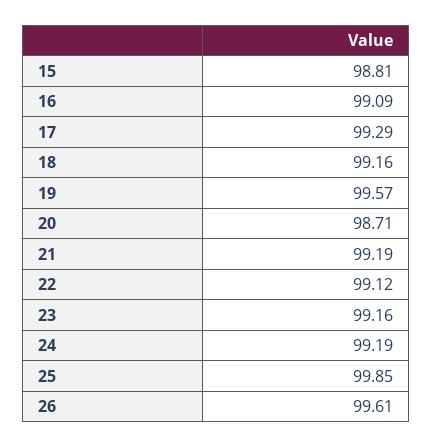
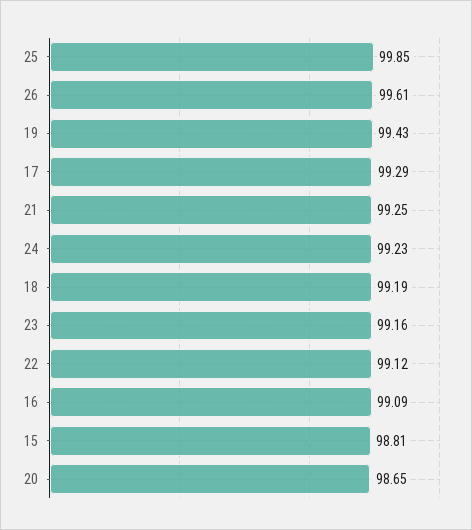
18: 99.16 -> 99.19
19: 99.57 -> 99.43
20: 98.71 -> 98.65
21: 99.19 -> 99.25
24: 99.19 -> 99.23

